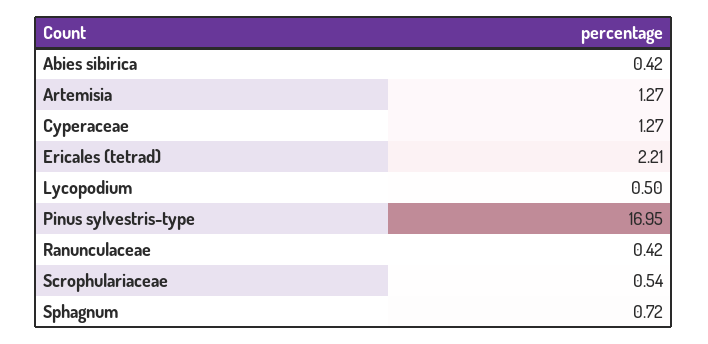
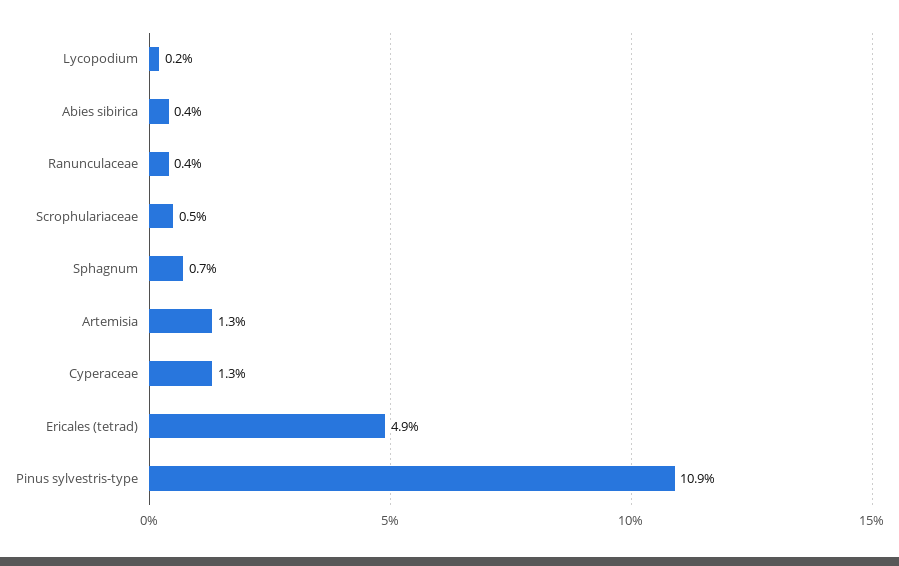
Ericales (tetrad): 2.21 -> 4.9
Lycopodium: 0.5 -> 0.2
Pinus sylvestris-type: 16.95 -> 10.9

